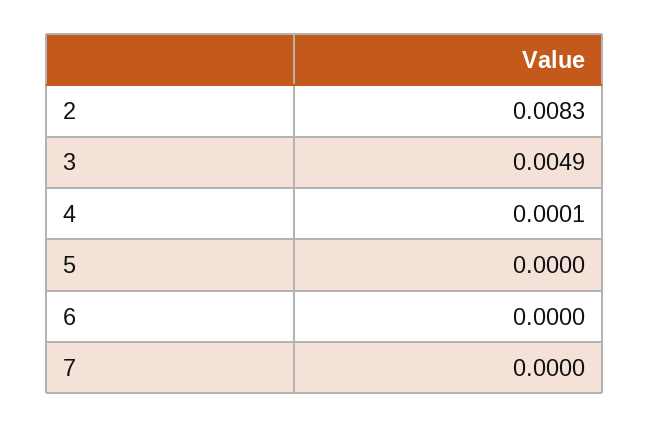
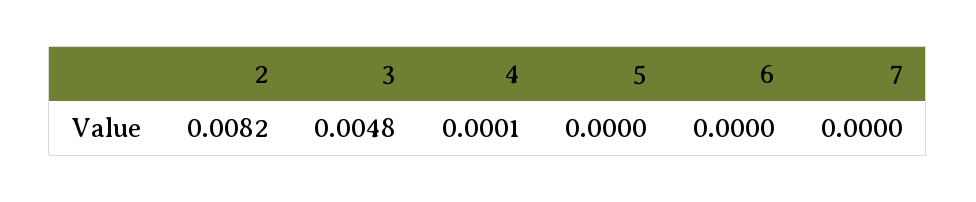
2: 0.0083 -> 0.0082
3: 0.0049 -> 0.0048

